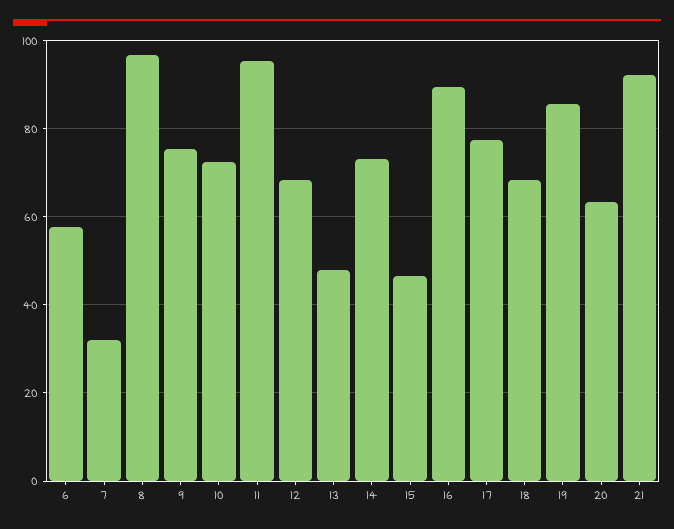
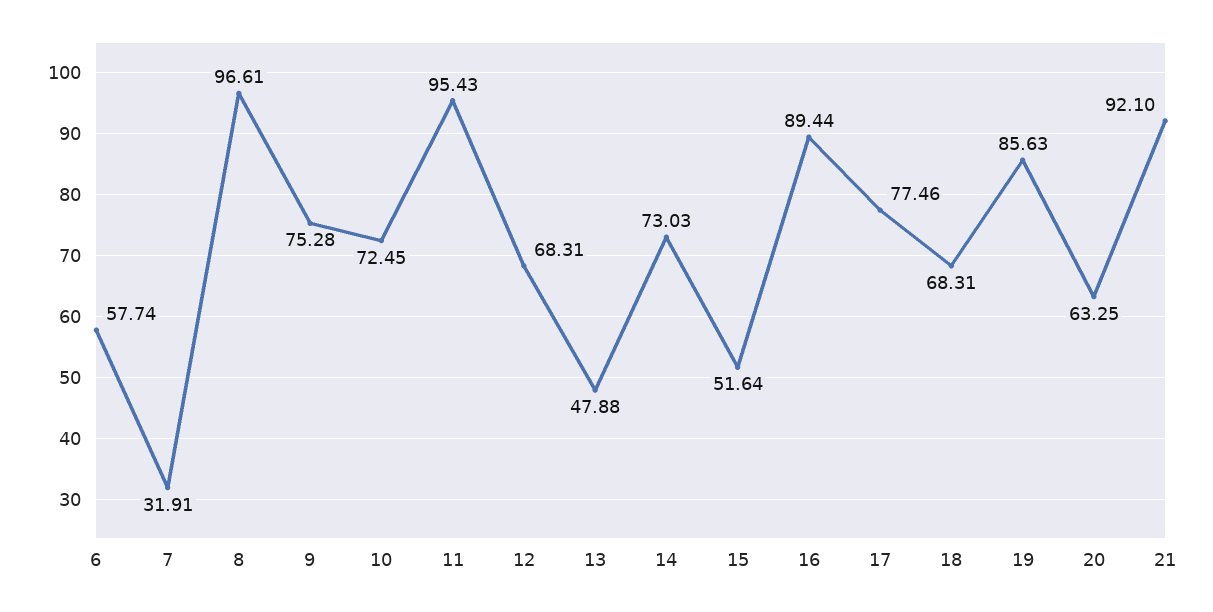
15: 46 -> 51.64

